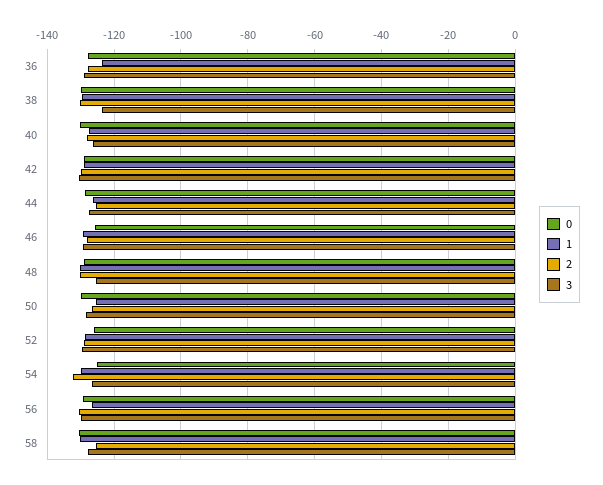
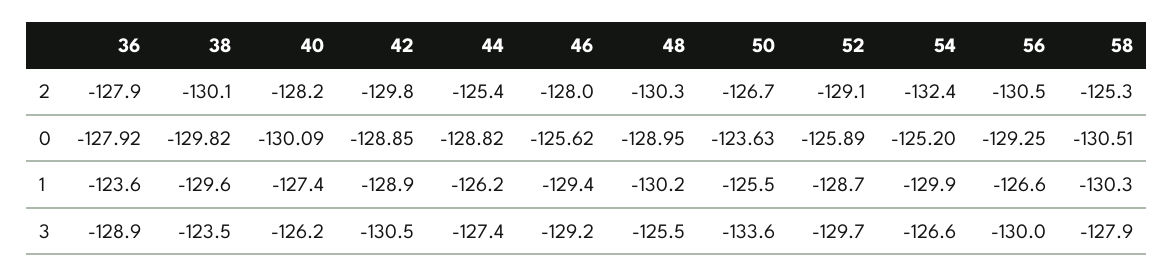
0, 50: -130 -> -123.63
3, 50: -128 -> -133.6

